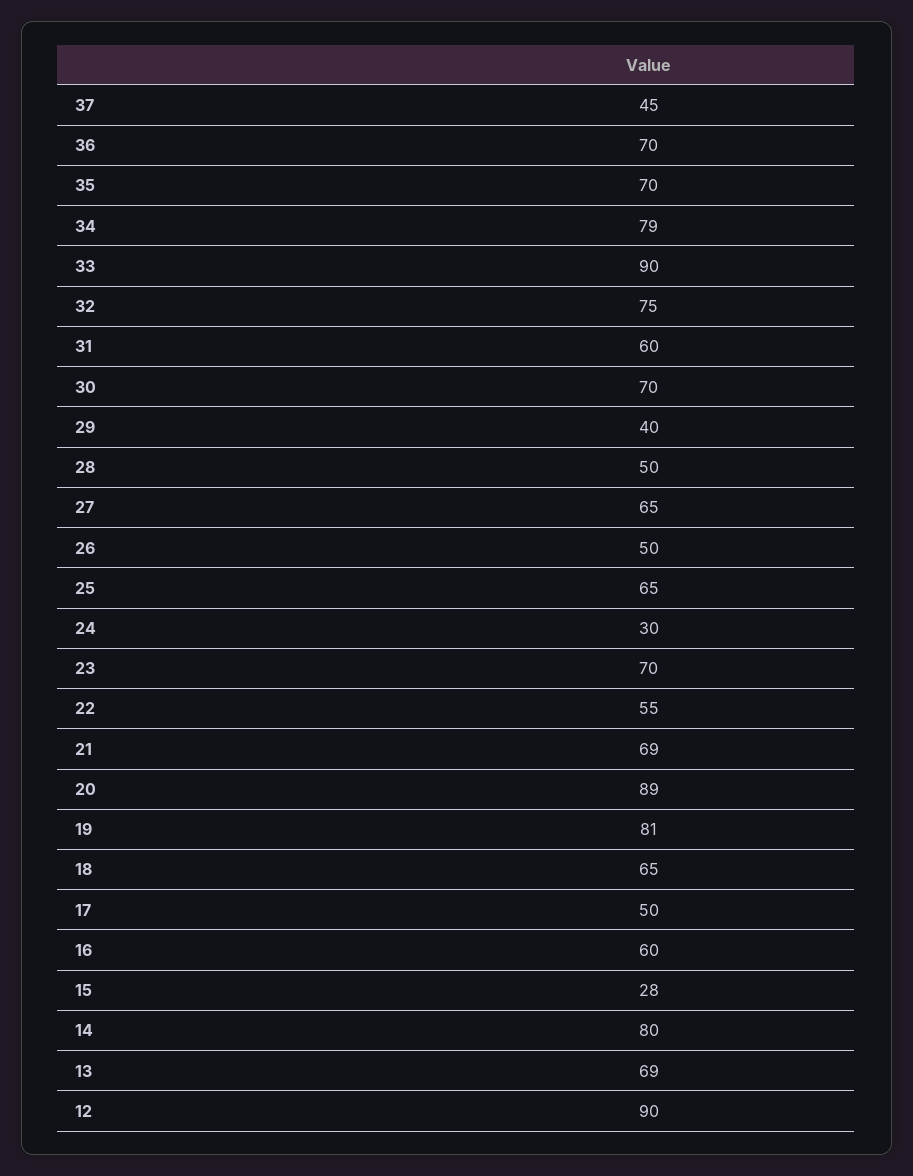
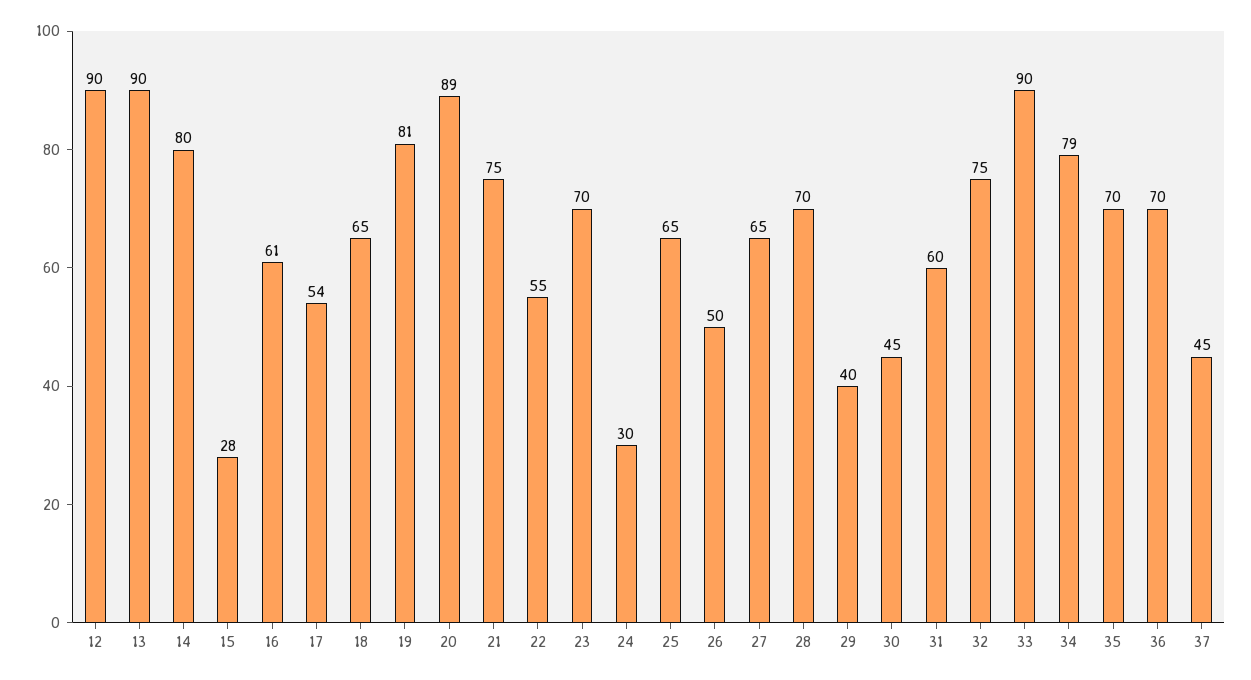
30: 70 -> 45
28: 50 -> 70
21: 69 -> 75
17: 50 -> 54
16: 60 -> 61
13: 69 -> 90

